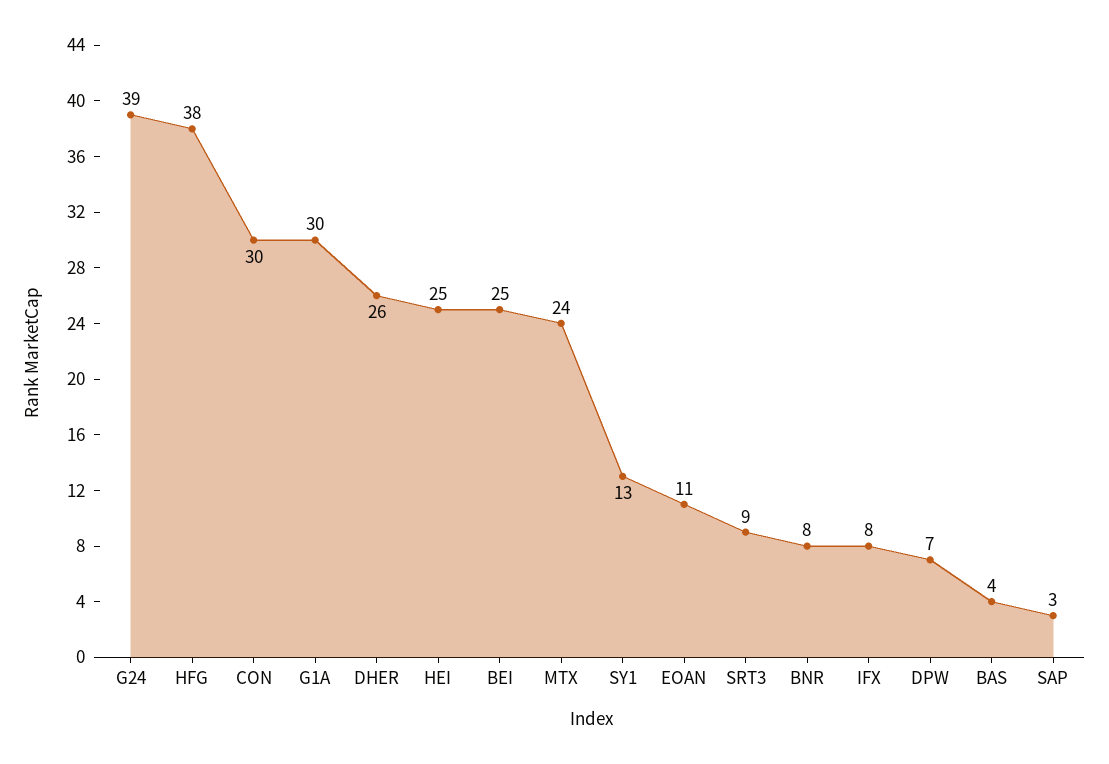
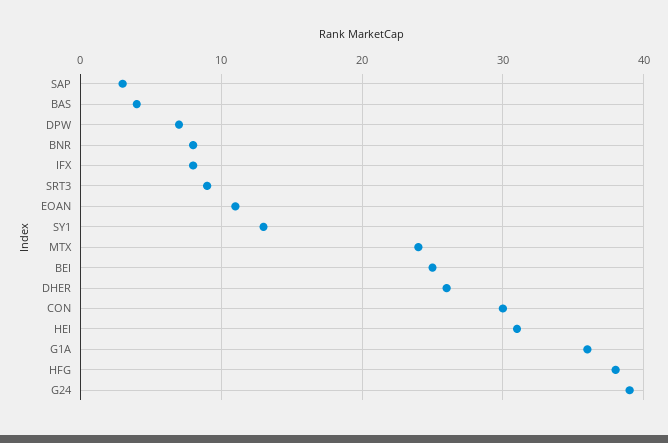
G1A: 30 -> 36
HEI: 25 -> 31

